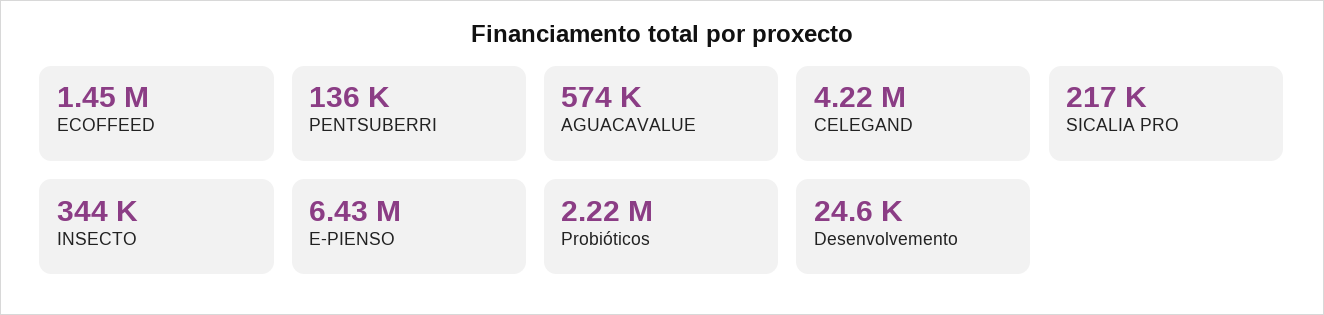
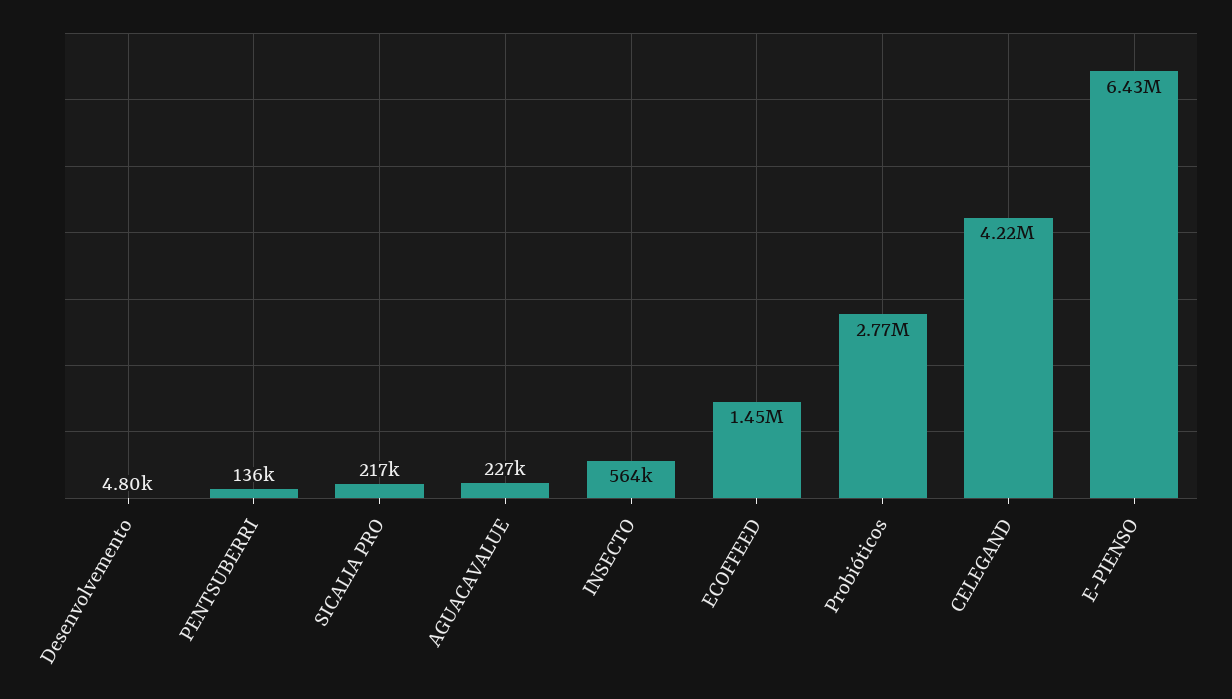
AGUACAVALUE: 574000 -> 227000
INSECTO: 344000 -> 564000
Probióticos: 2220000 -> 2770000
Desenvolvemento: 24600 -> 4800

